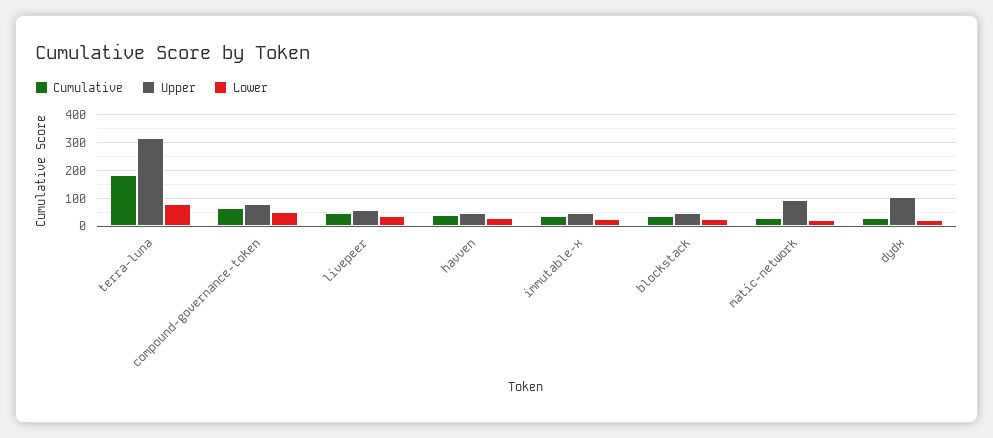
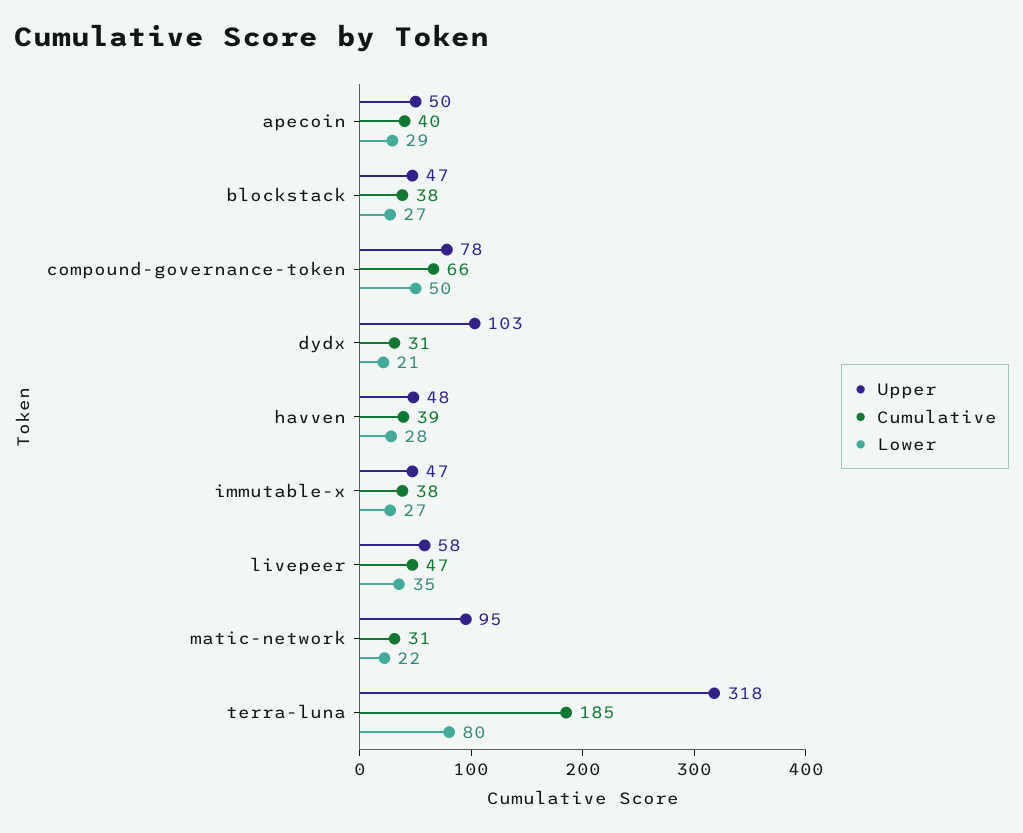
Upper, apecoin: none -> 50
Cumulative, apecoin: none -> 40
Lower, apecoin: none -> 29

